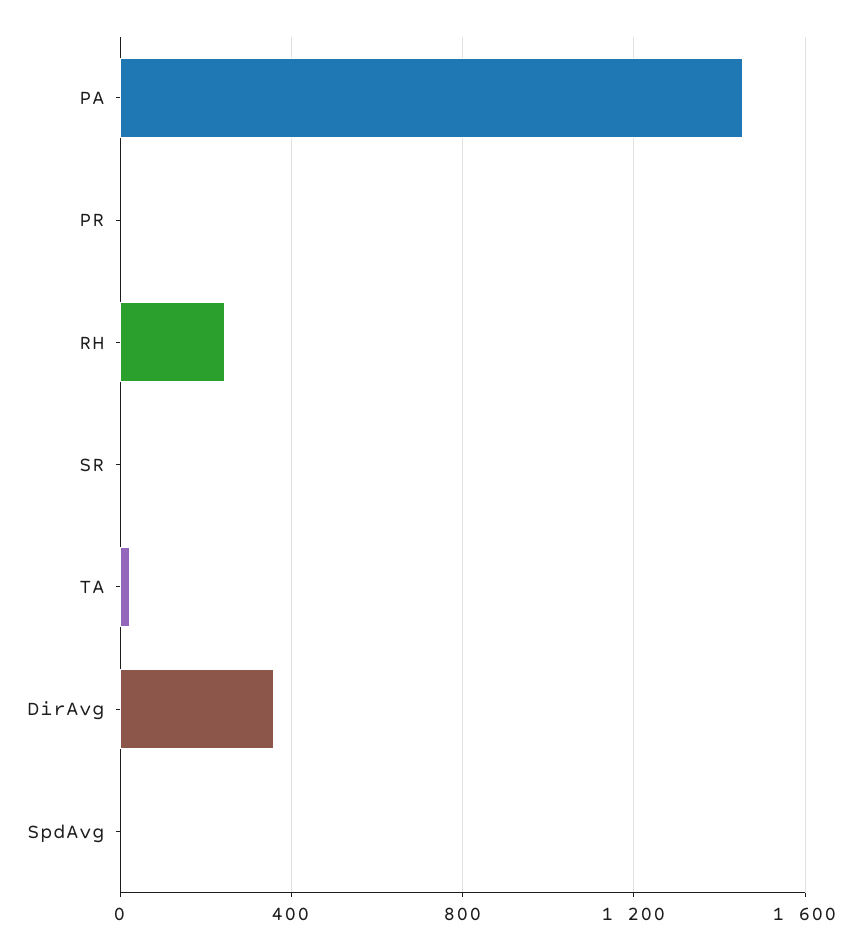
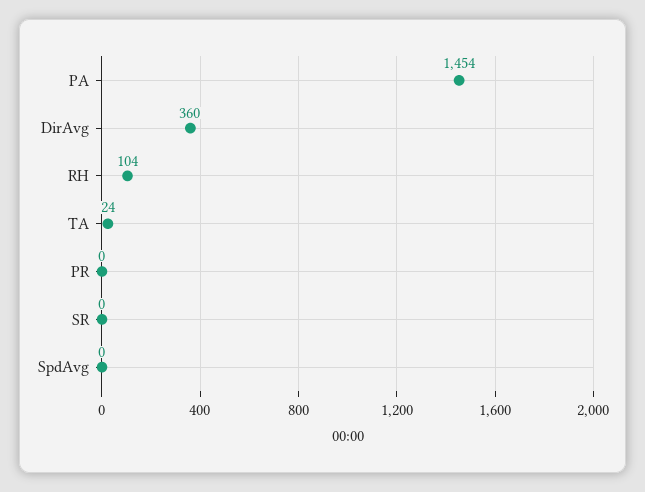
RH: 250 -> 104

